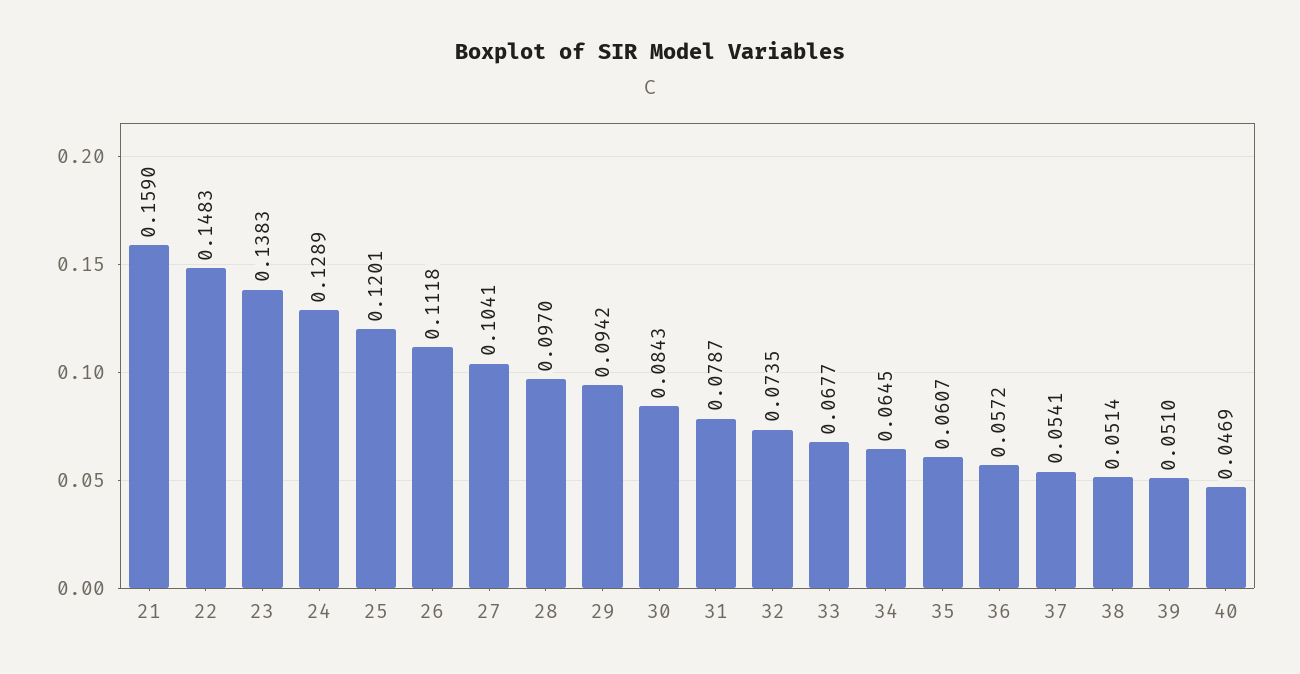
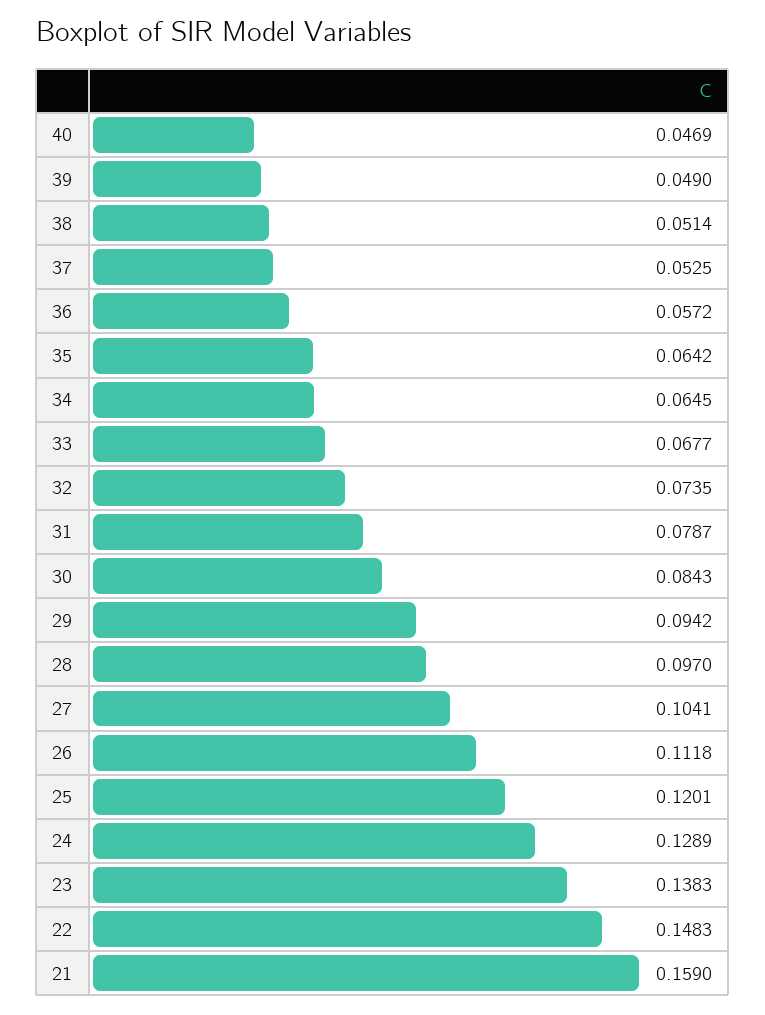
35: 0.0607 -> 0.0642
37: 0.0541 -> 0.0525
39: 0.051 -> 0.049

